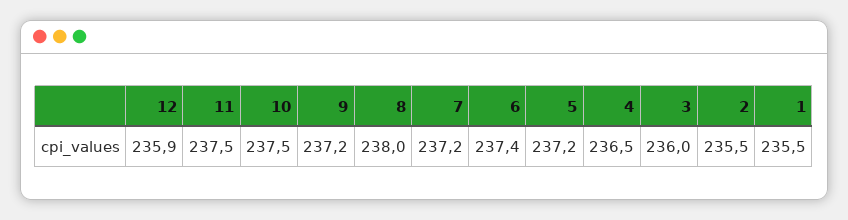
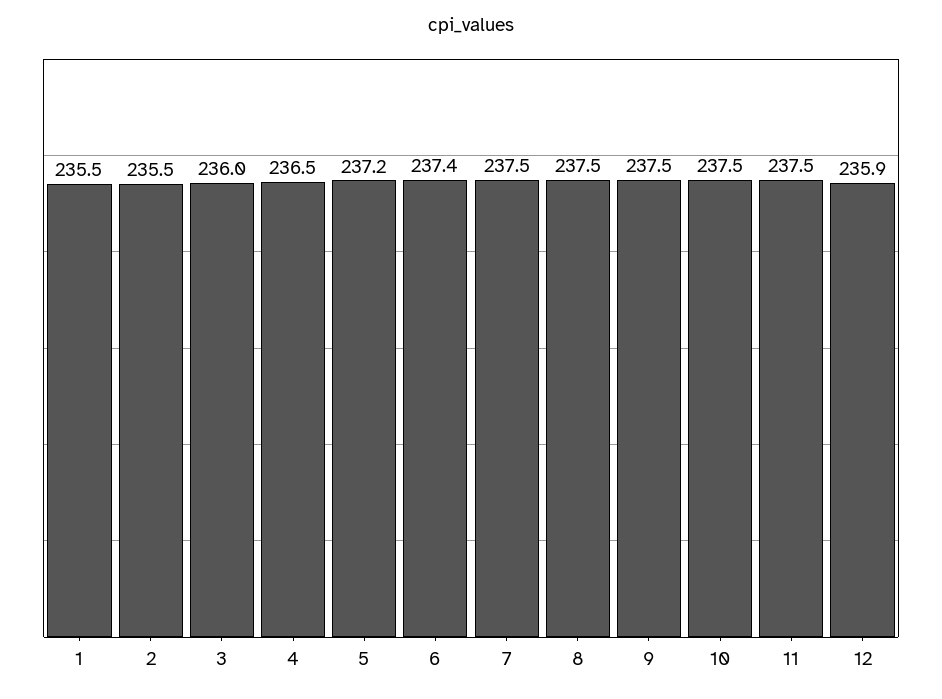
9: 237.2 -> 237.5
8: 238 -> 237.5
7: 237.2 -> 237.5

